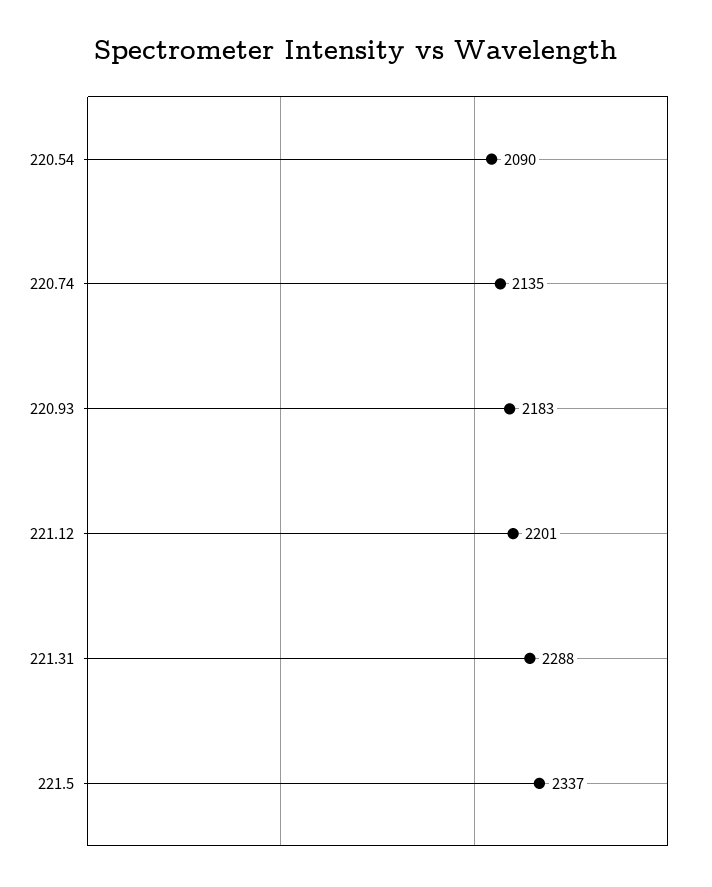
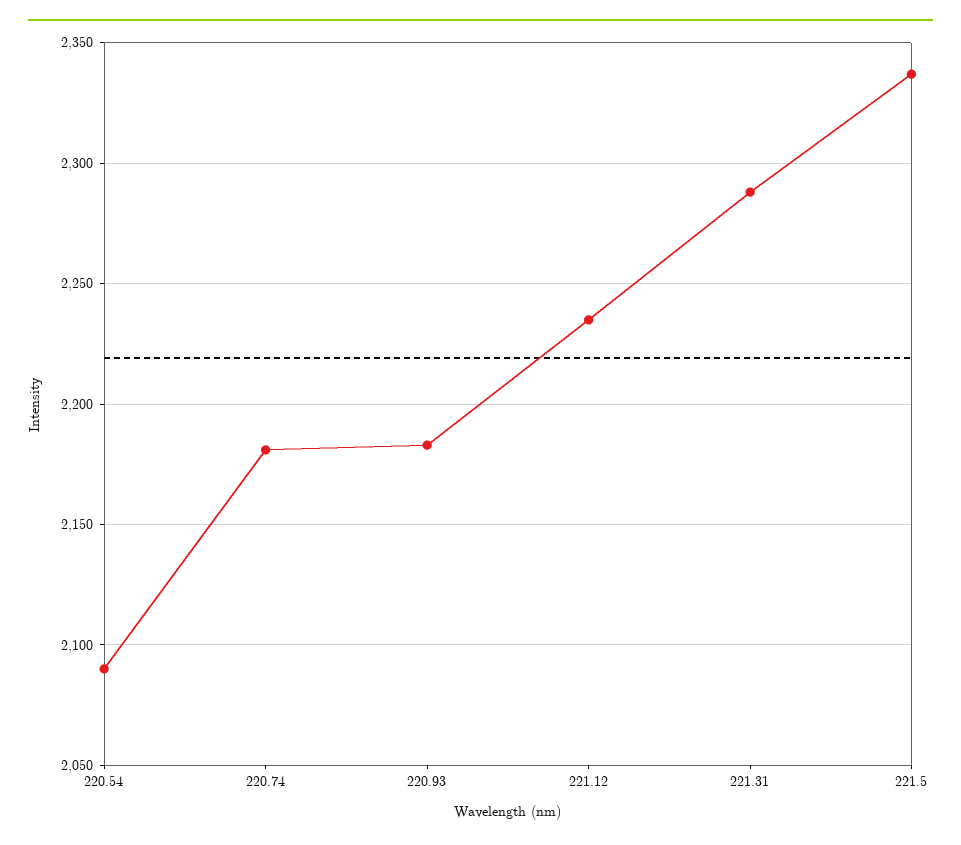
220.74: 2135 -> 2180
221.12: 2201 -> 2235

